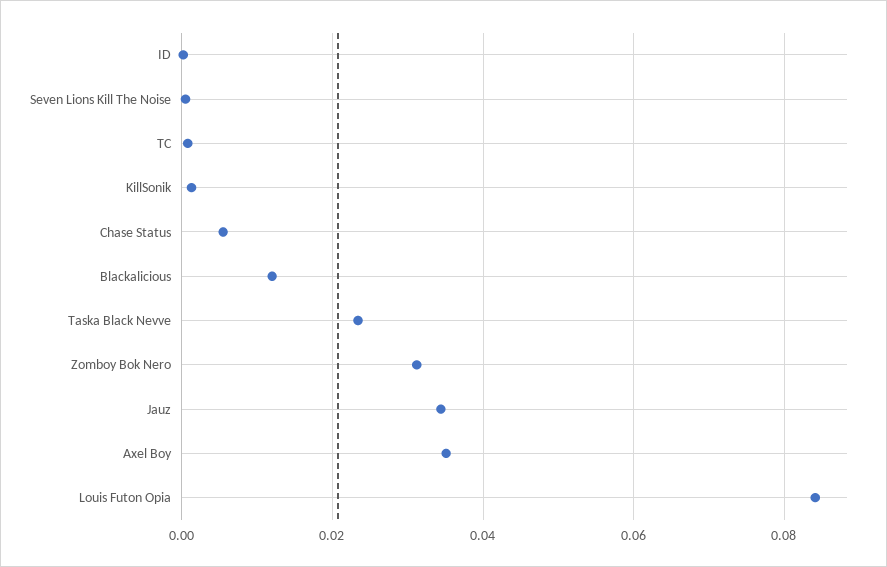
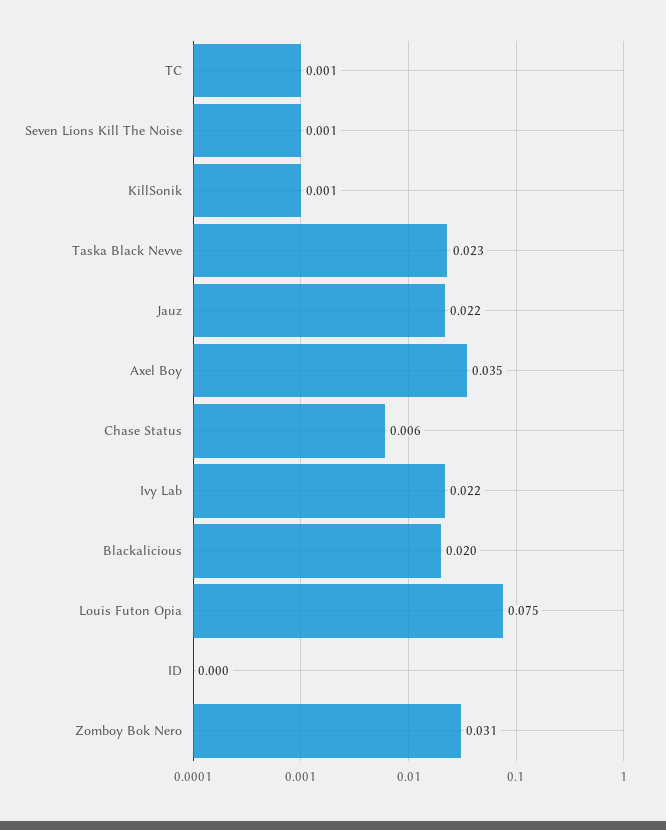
Blackalicious: 0.012 -> 0.02
Jauz: 0.034 -> 0.022
Louis Futon Opia: 0.084 -> 0.075
Ivy Lab: none -> 0.022

